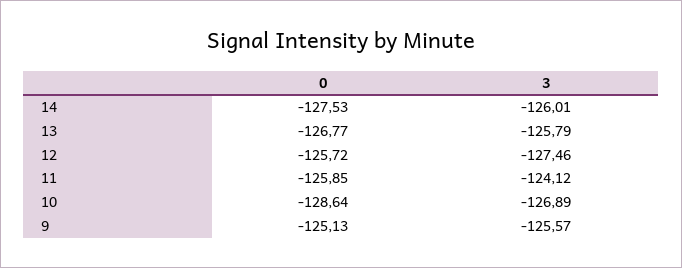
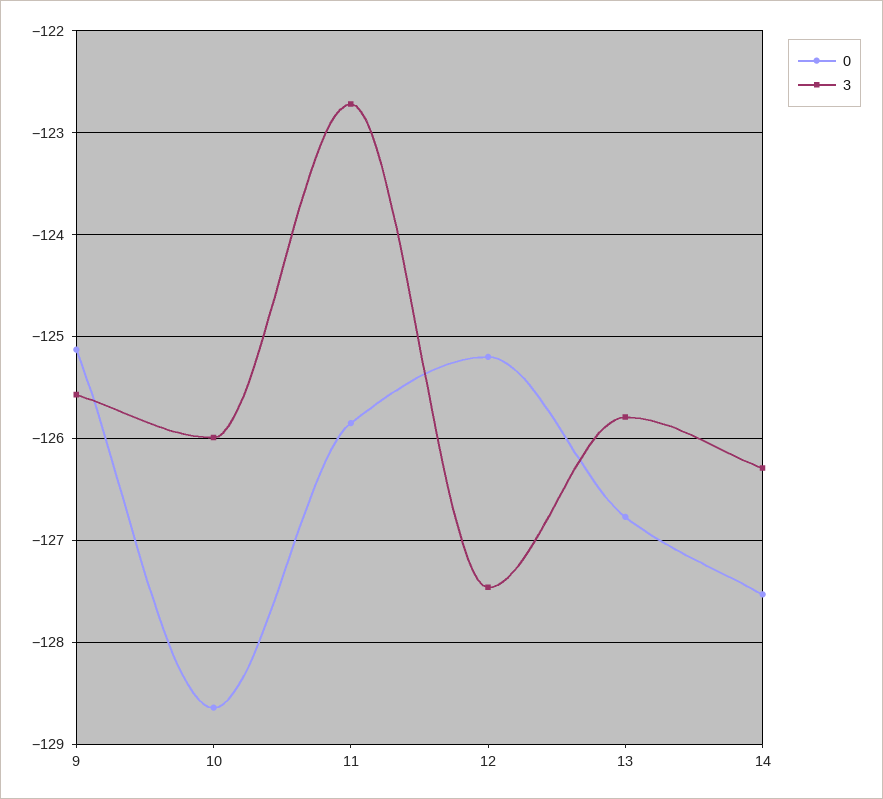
3, 14: -126.01 -> -126.3
0, 12: -125.72 -> -125.2
3, 11: -124.12 -> -122.7
3, 10: -126.89 -> -126

